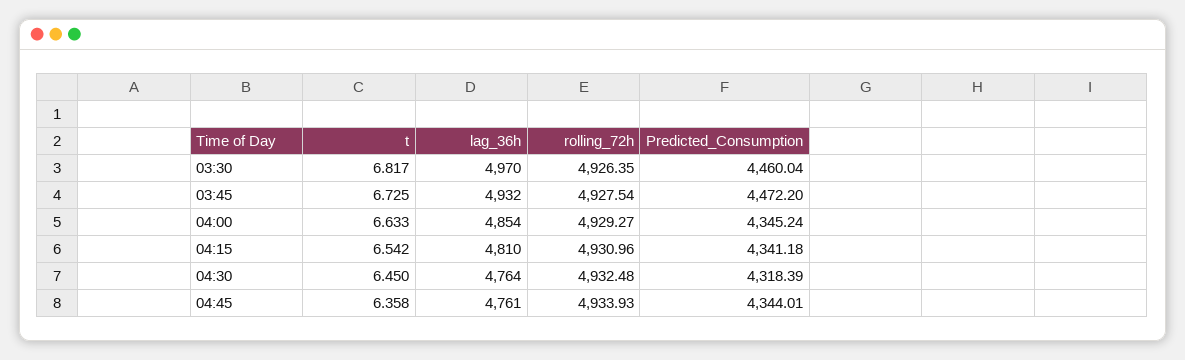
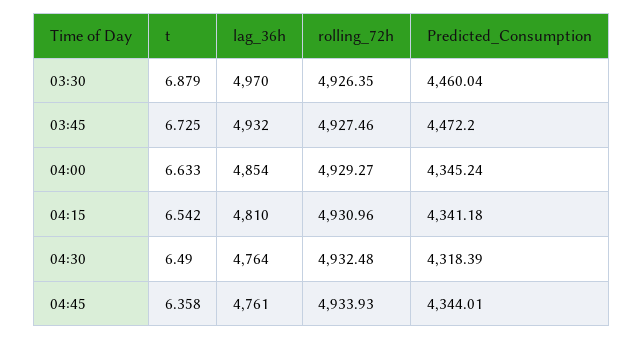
t, 03:30: 6.817 -> 6.879
rolling_72h, 03:45: 4927.54 -> 4927.46
t, 04:30: 6.45 -> 6.49

